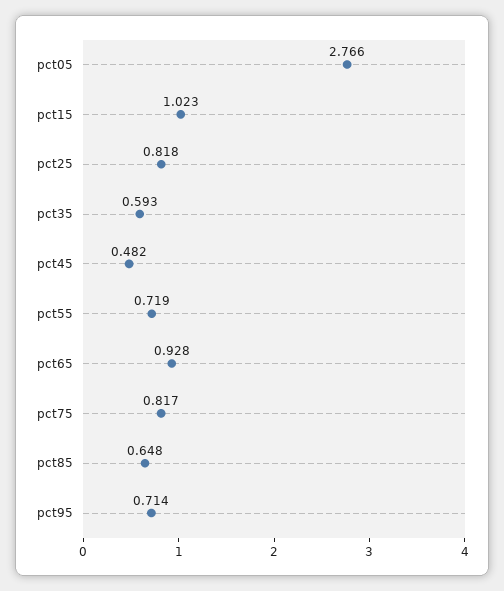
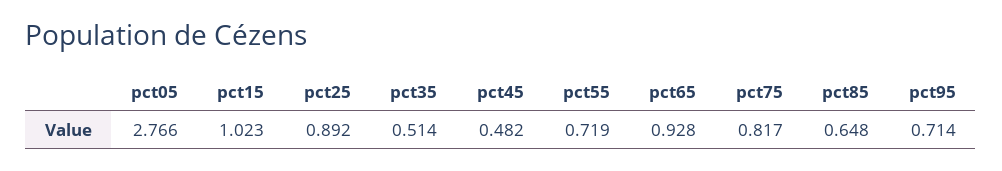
pct25: 0.818 -> 0.892
pct35: 0.593 -> 0.514

